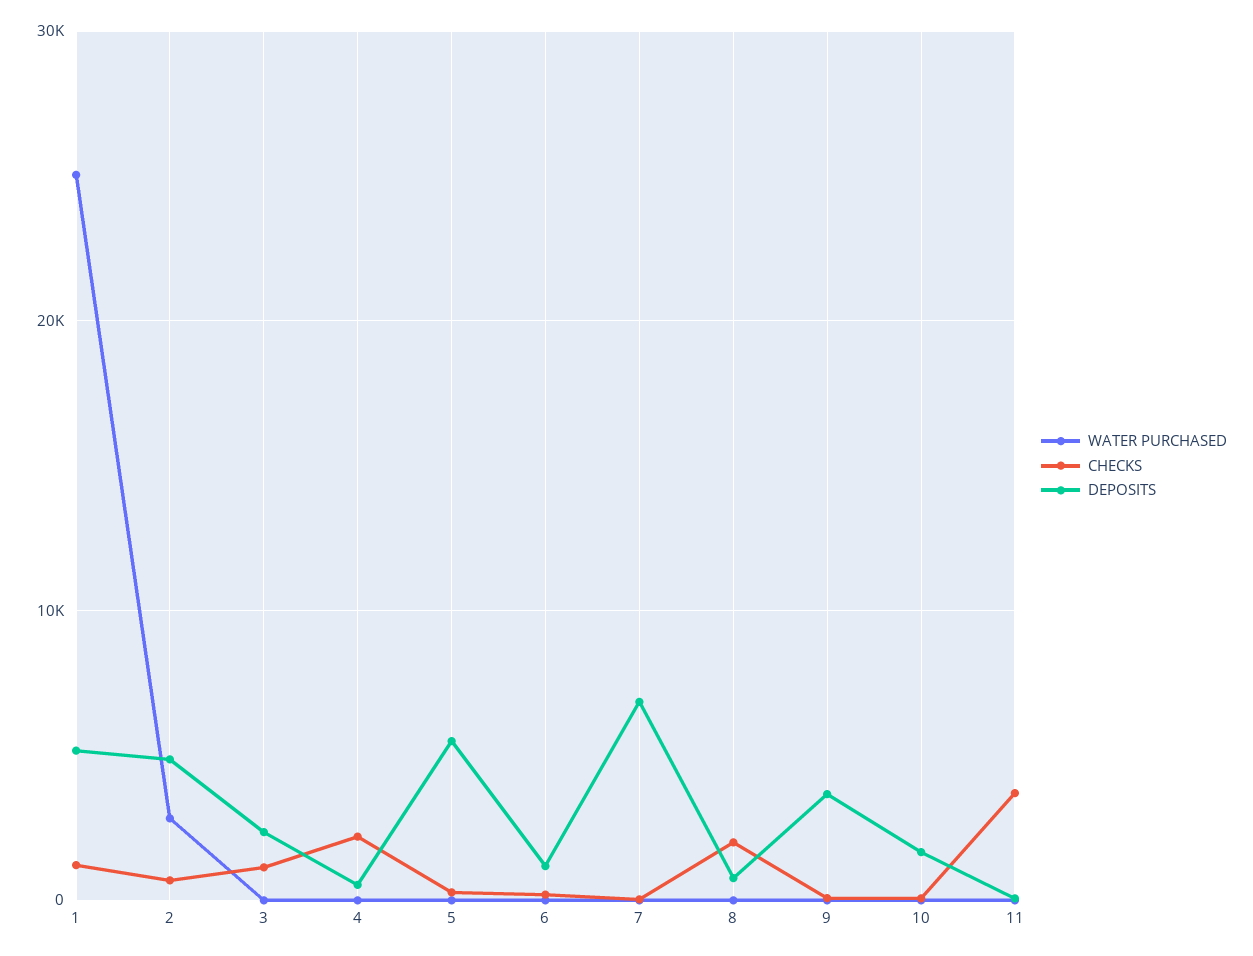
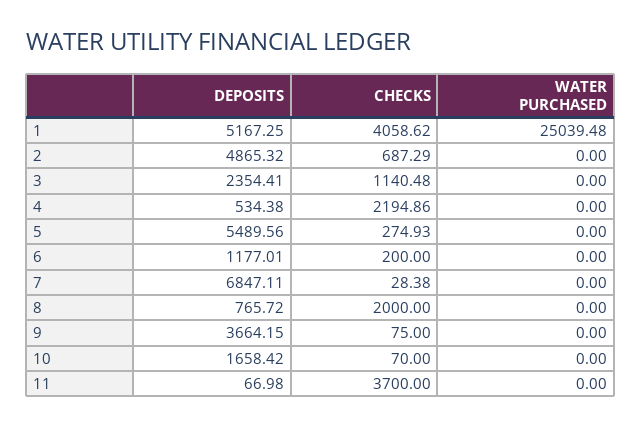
CHECKS, 1: 1000 -> 4058.62
WATER PURCHASED, 2: 3000 -> 0

